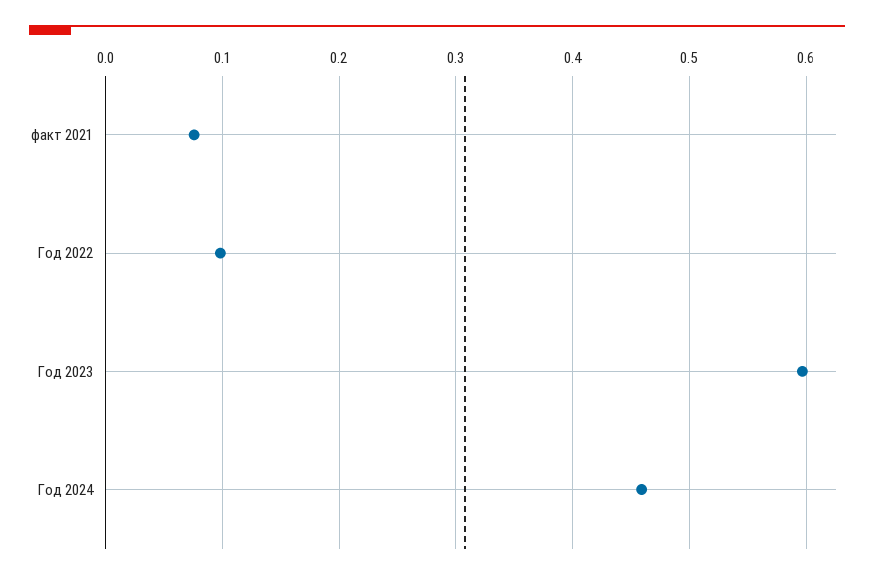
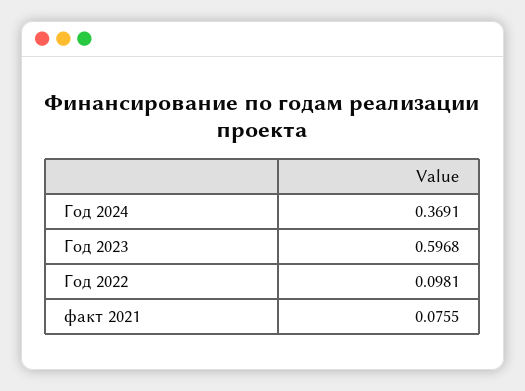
Год 2024: 0.46 -> 0.3691

